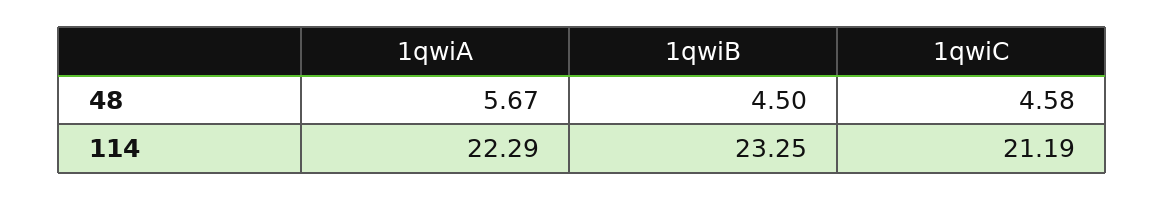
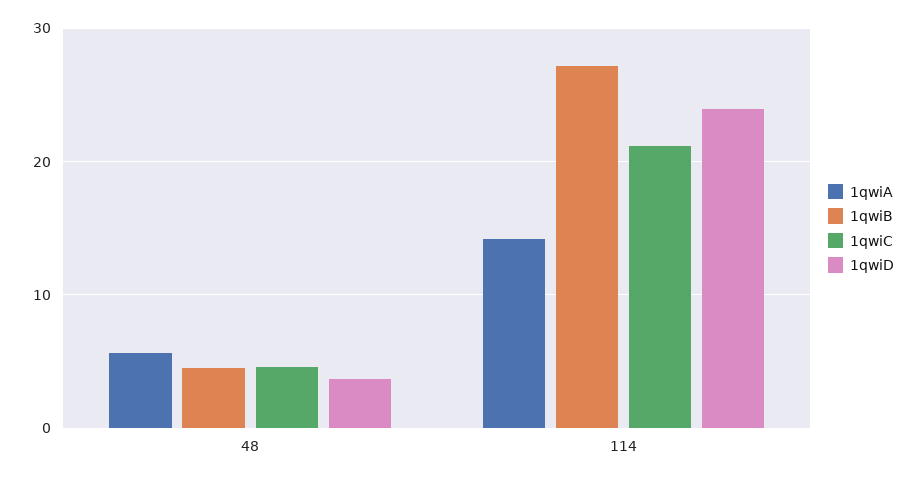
1qwiA, 114: 22.29 -> 14
1qwiB, 114: 23.25 -> 27
1qwiD, 48: none -> 4
1qwiD, 114: none -> 24

